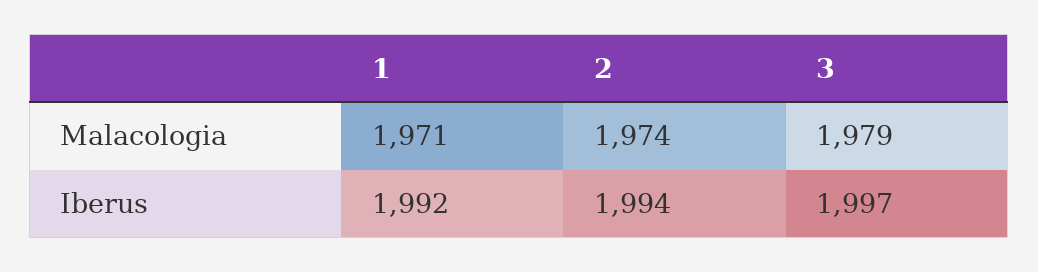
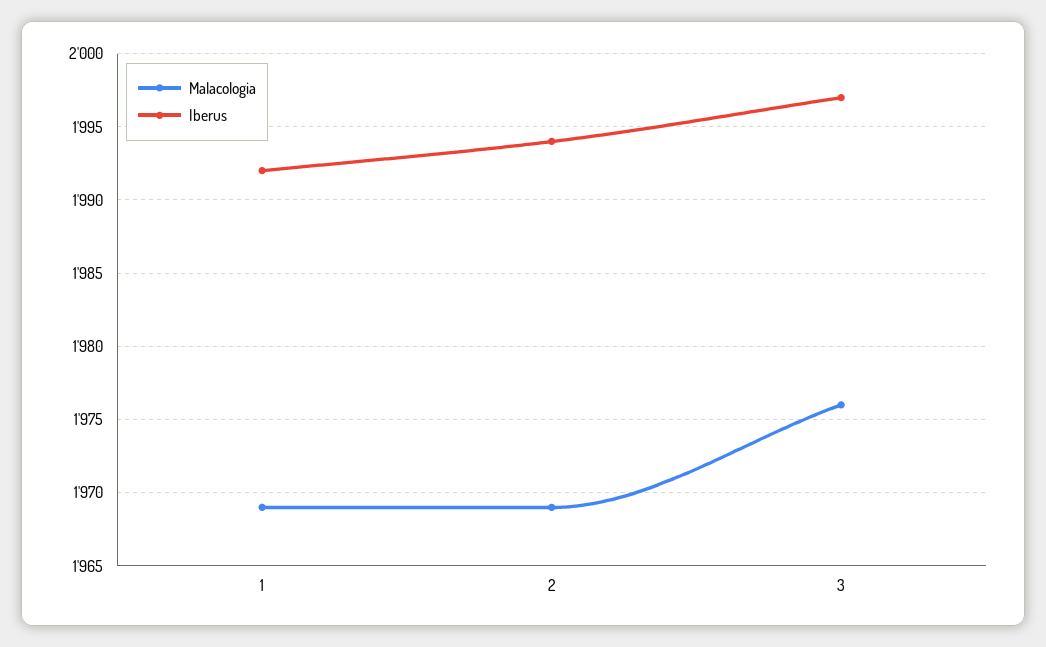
Malacologia, 1: 1971 -> 1969
Malacologia, 2: 1974 -> 1969
Malacologia, 3: 1979 -> 1976

